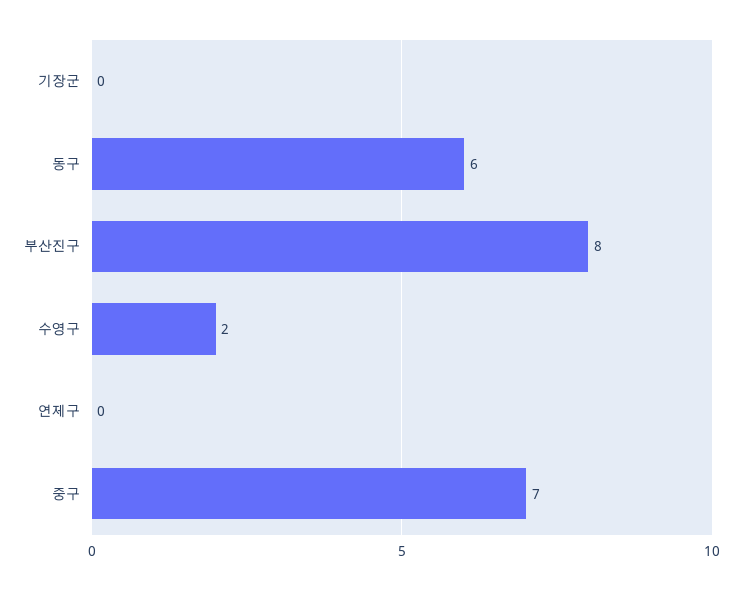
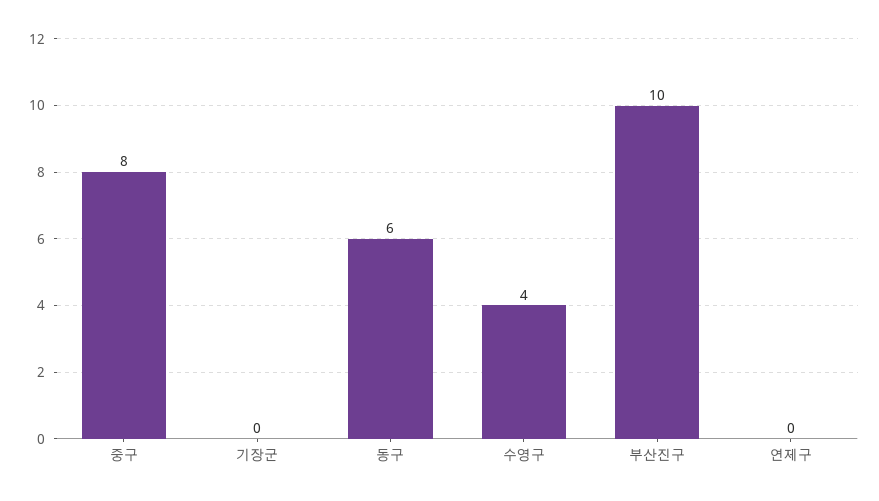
부산진구: 8 -> 10
수영구: 2 -> 4
중구: 7 -> 8

